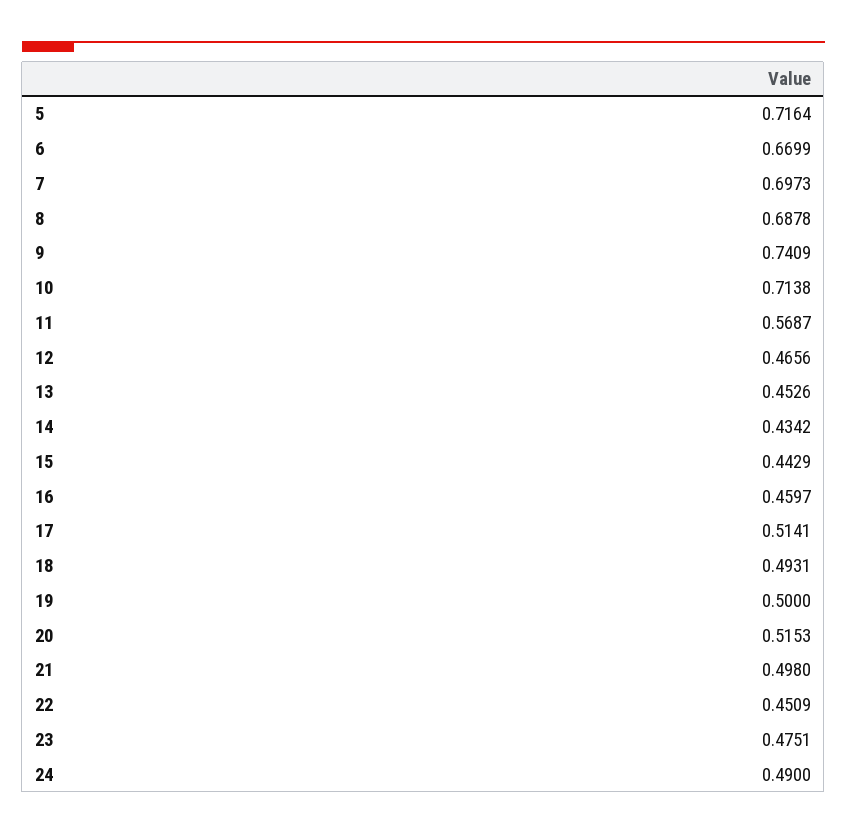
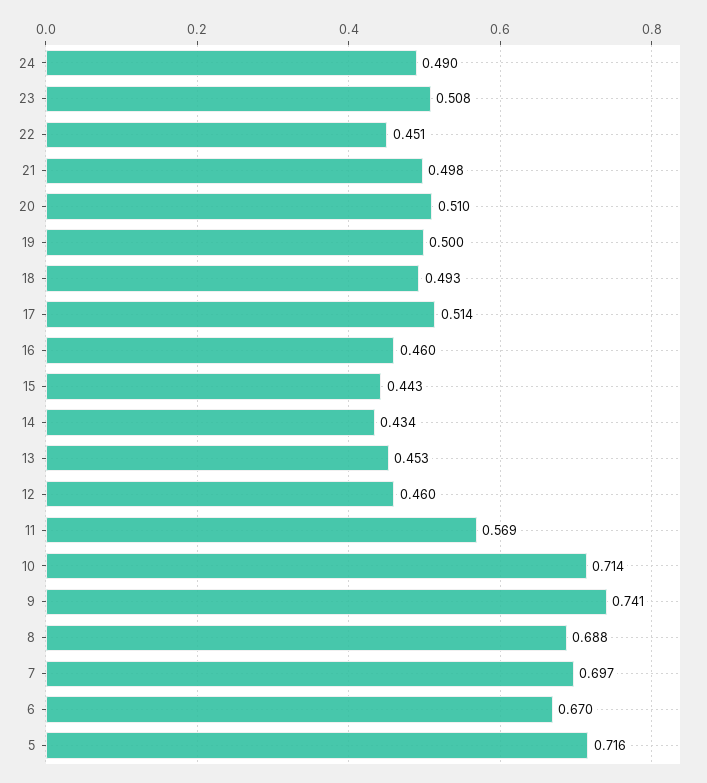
12: 0.4656 -> 0.46
20: 0.5153 -> 0.51
23: 0.4751 -> 0.508

